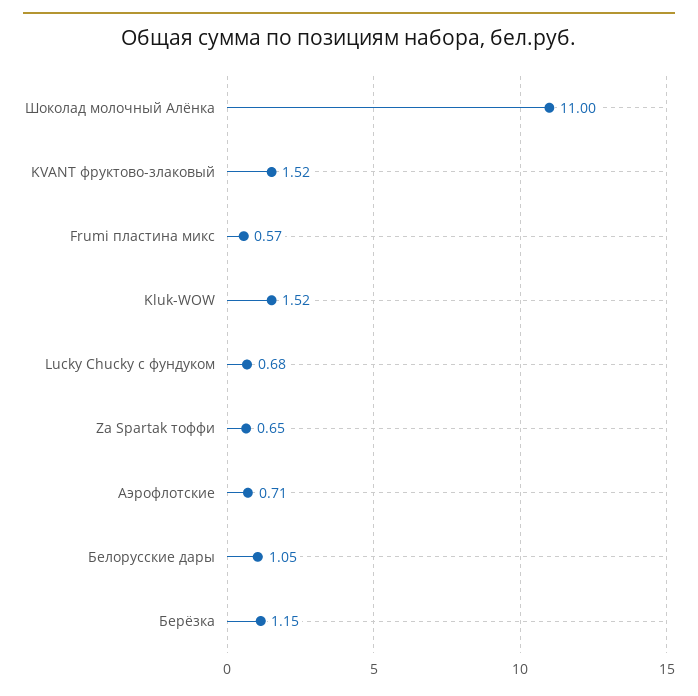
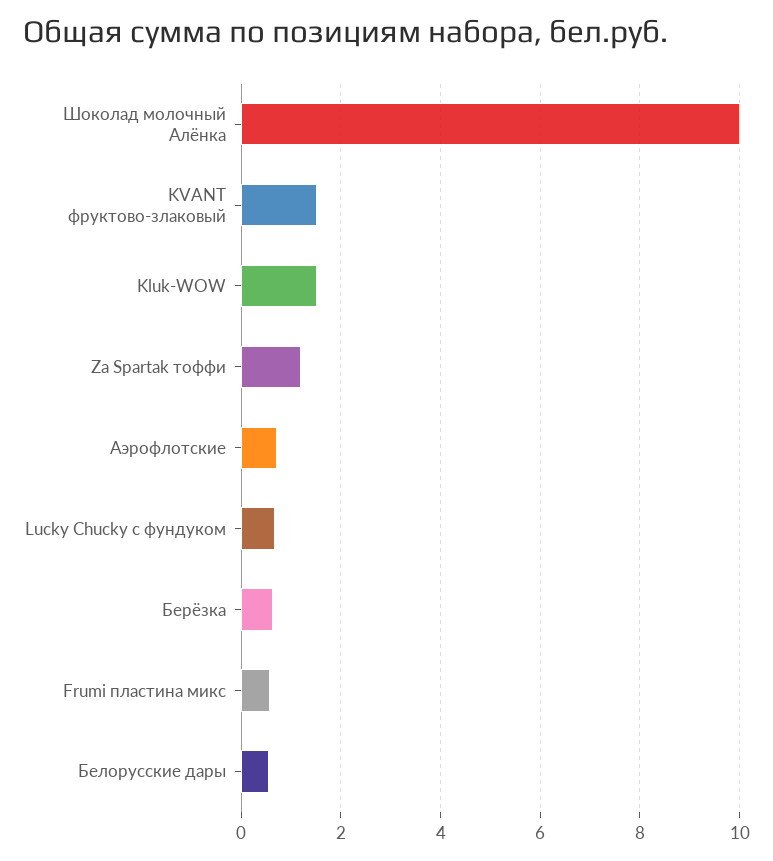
Шоколад молочный Алёнка: 11 -> 10
Za Spartak тоффи: 0.65 -> 1.2
Белорусские дары: 1.05 -> 0.6
Берёзка: 1.15 -> 0.6

